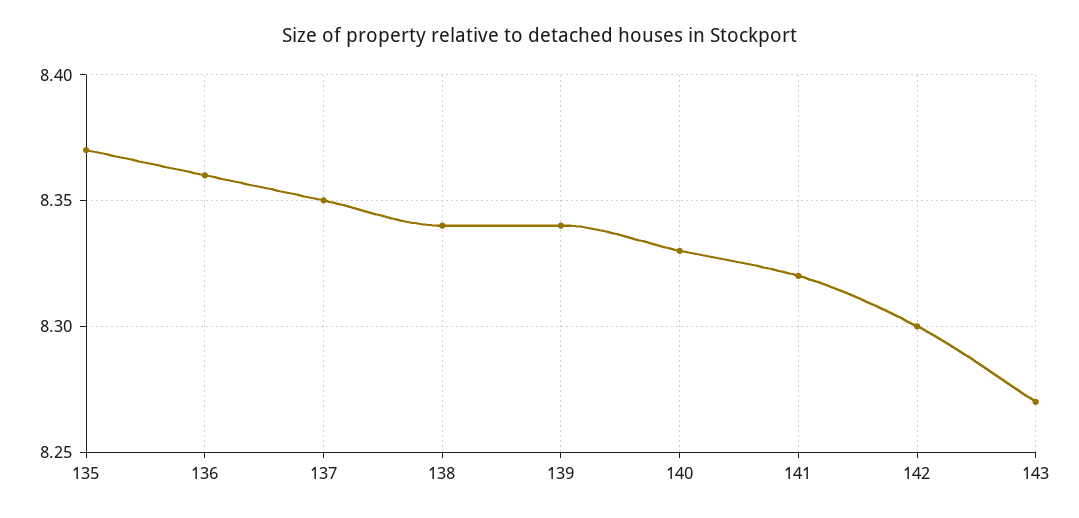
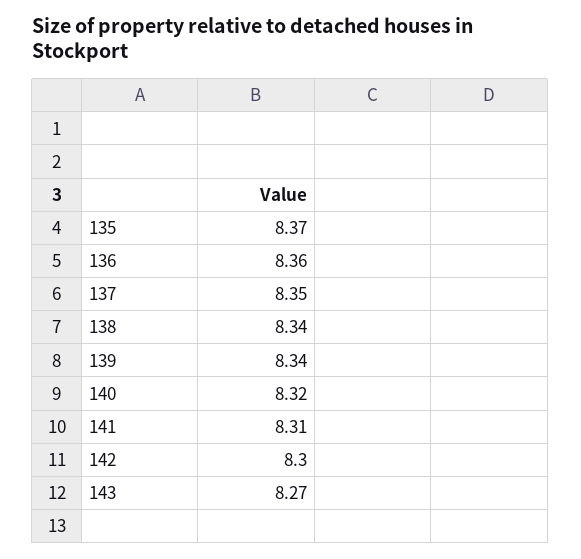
140: 8.33 -> 8.32
141: 8.32 -> 8.31

